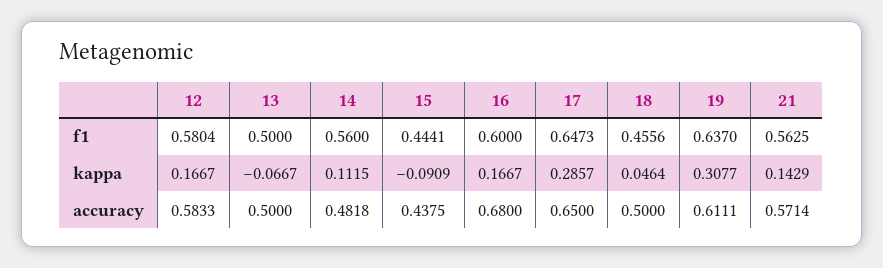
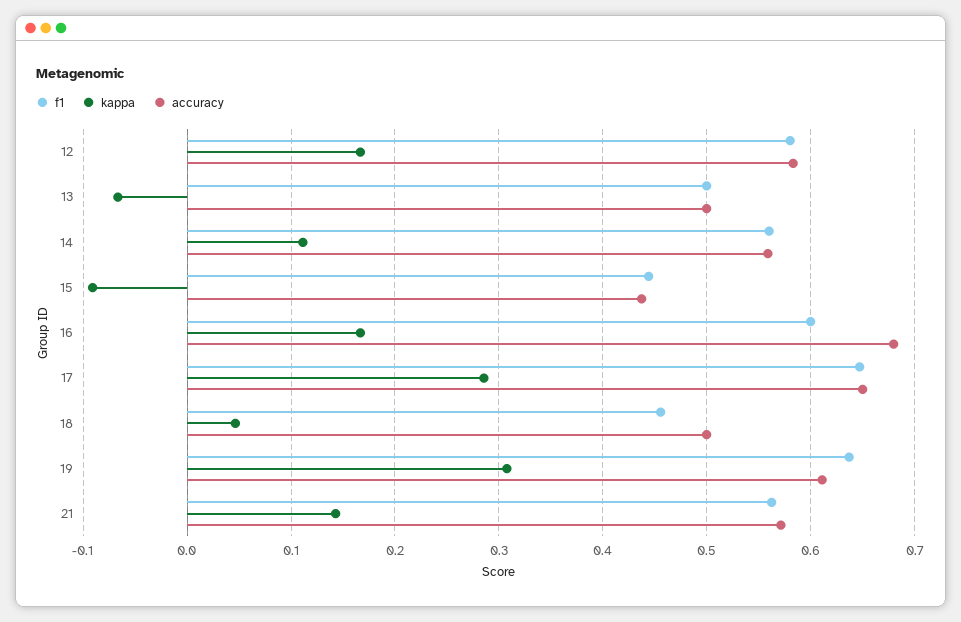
accuracy, 14: 0.4818 -> 0.56

